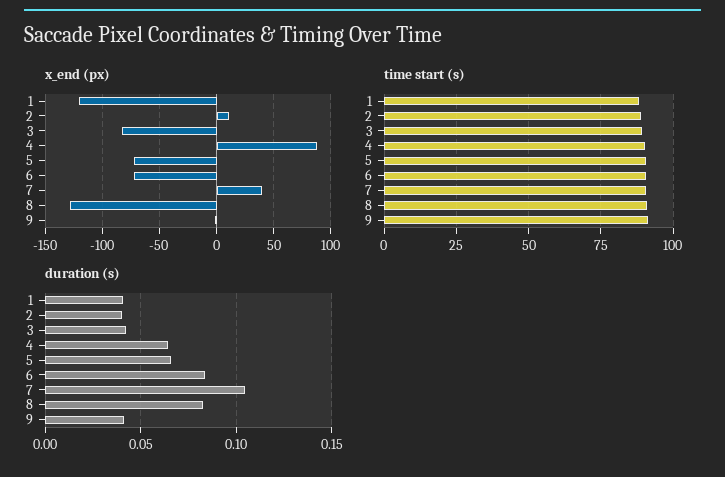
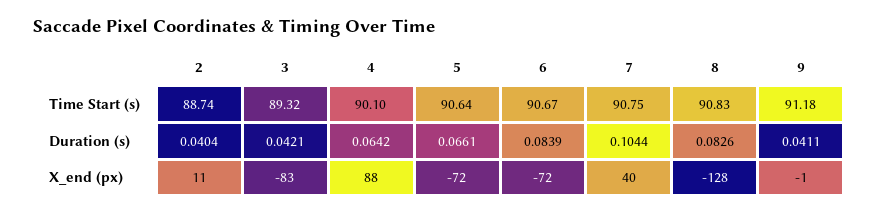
x_end (px), 1: -120 -> none
time start (s), 1: 87.5 -> none
duration (s), 1: 0.04 -> none

